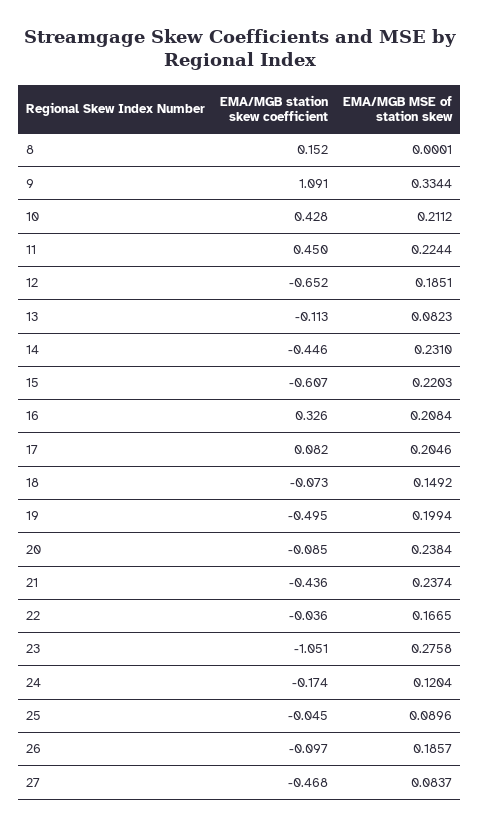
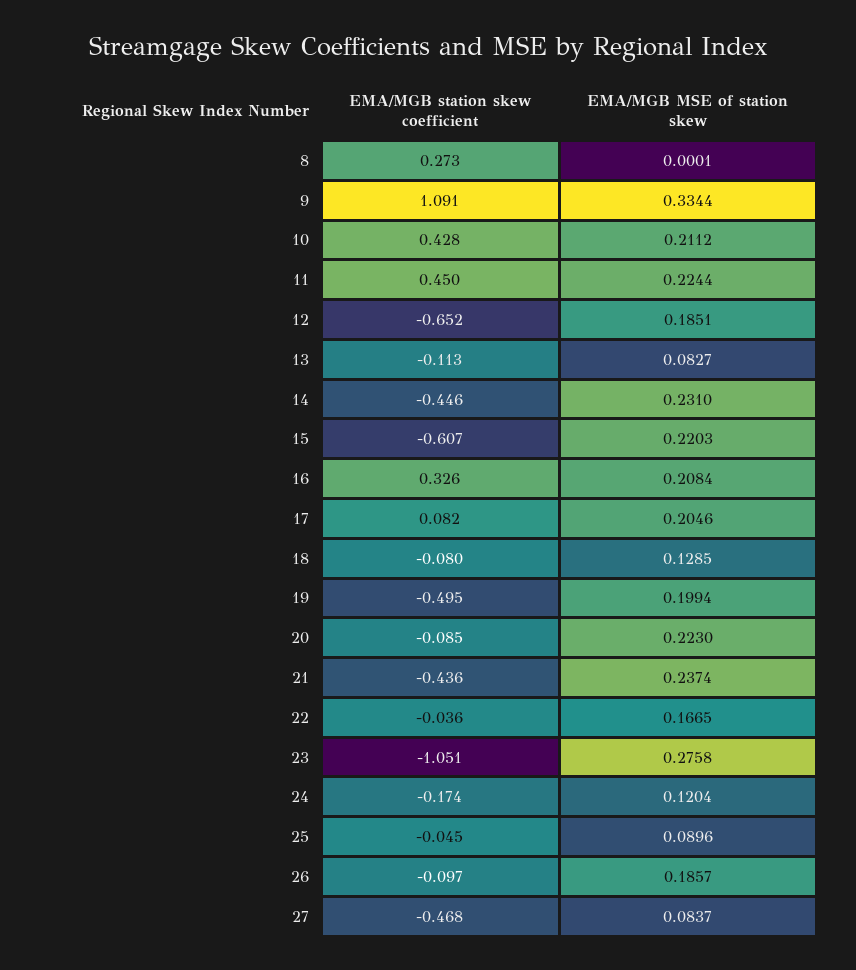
EMA/MGB station skew coefficient, 8: 0.152 -> 0.273
EMA/MGB MSE of station skew, 13: 0.0823 -> 0.0827
EMA/MGB station skew coefficient, 18: -0.073 -> -0.08
EMA/MGB MSE of station skew, 18: 0.1492 -> 0.1285
EMA/MGB MSE of station skew, 20: 0.2384 -> 0.223

